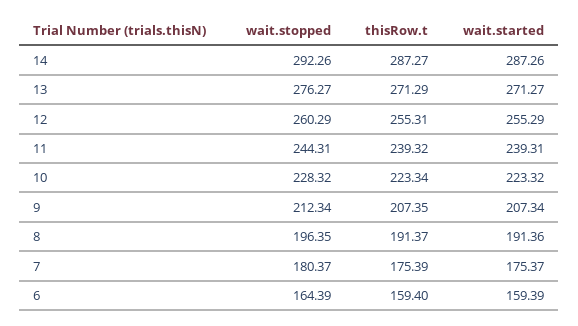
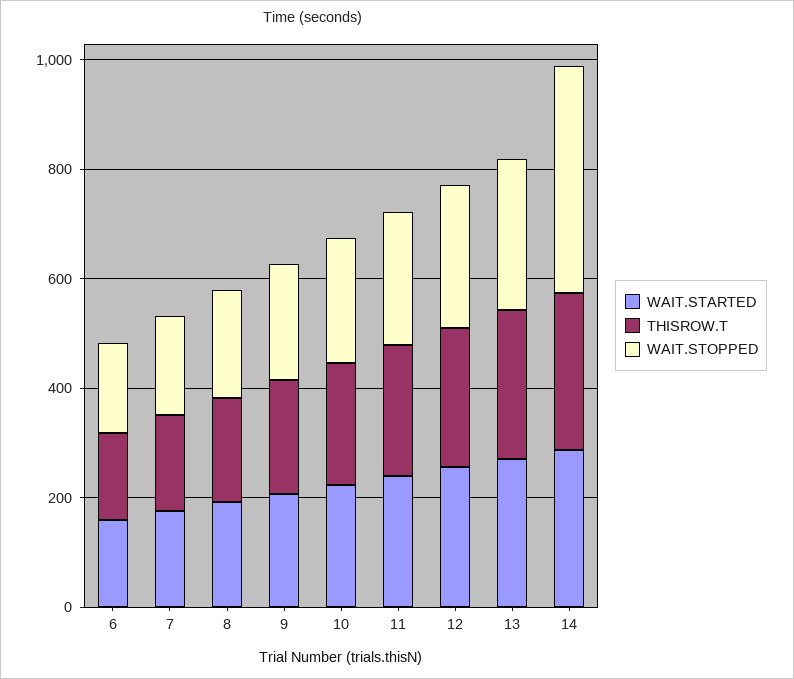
wait.stopped, 14: 292.26 -> 400

